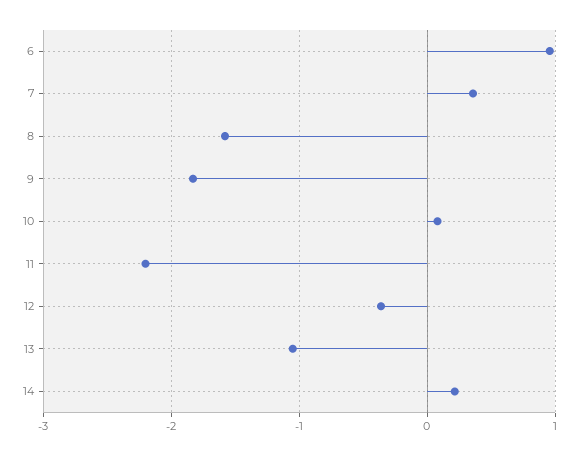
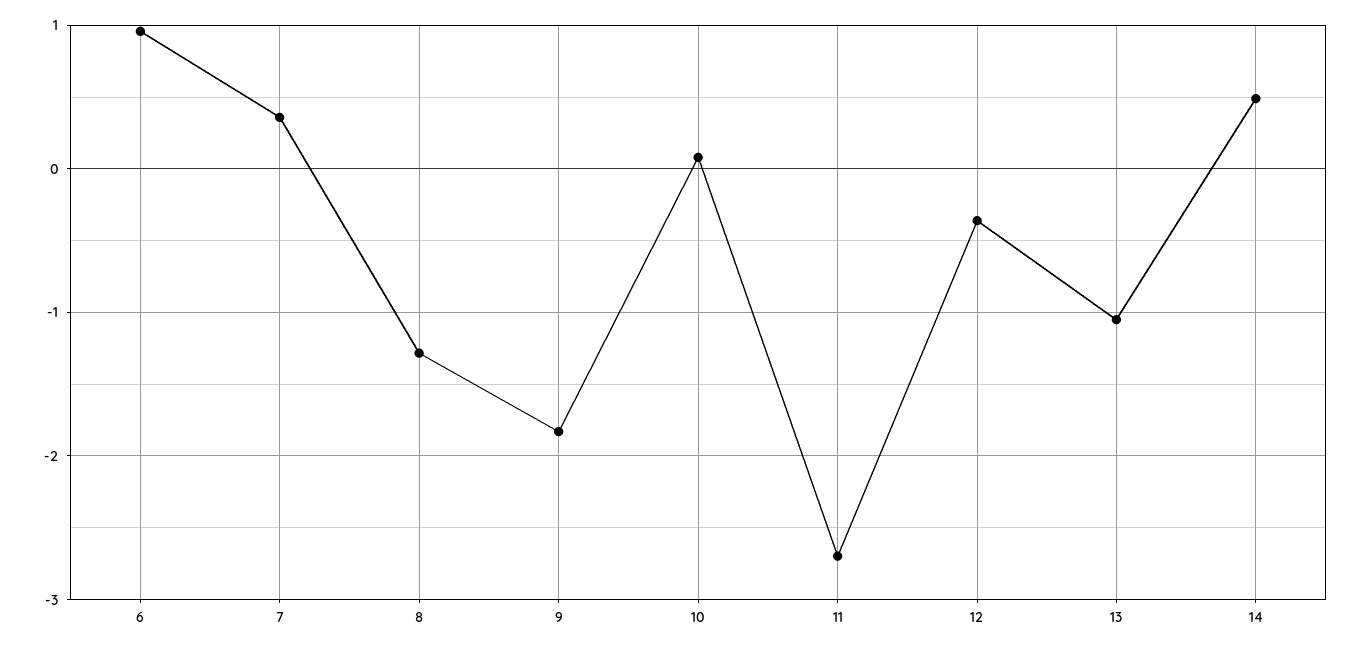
8: -1.6 -> -1.3
11: -2.2 -> -2.7
14: 0.2 -> 0.5

